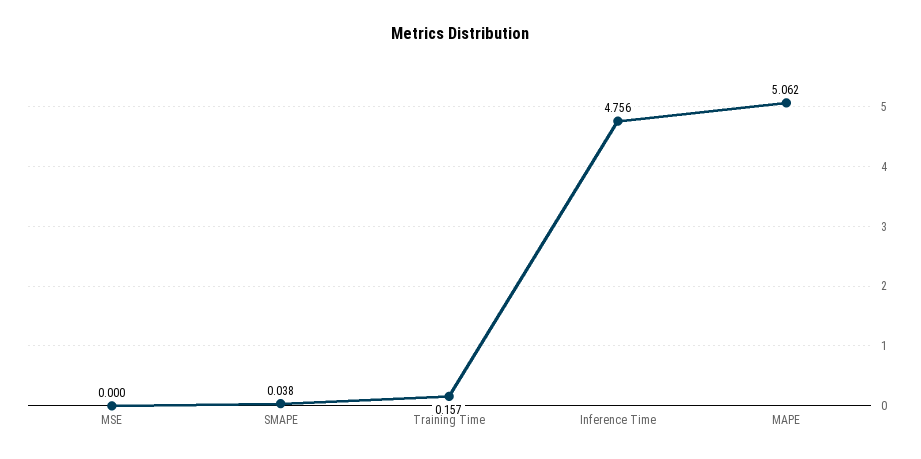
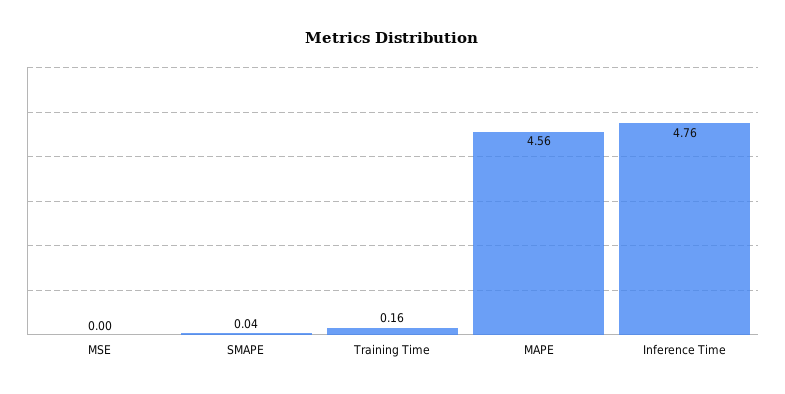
MAPE: 5.062 -> 4.56

